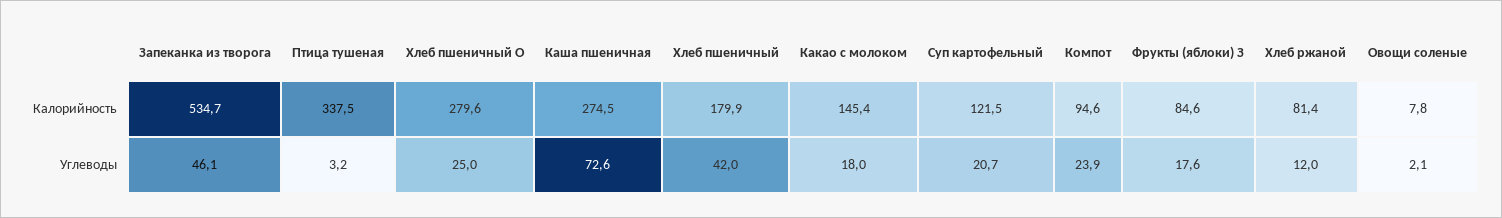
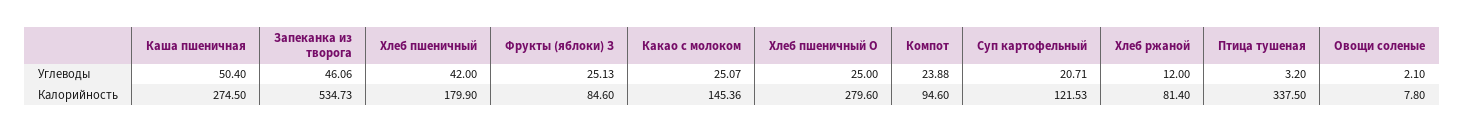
Каша пшеничная, Углеводы: 72.6 -> 50.4
Какао с молоком, Углеводы: 18 -> 25.07
Фрукты (яблоки) З, Углеводы: 17.6 -> 25.13

